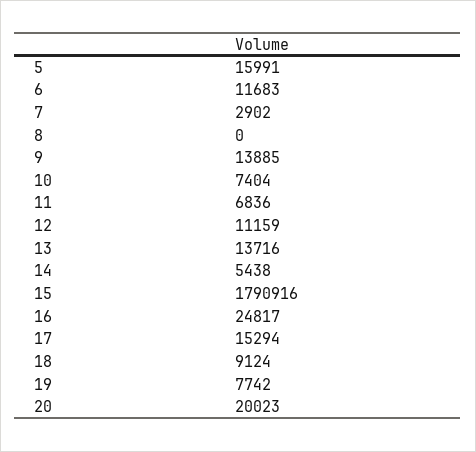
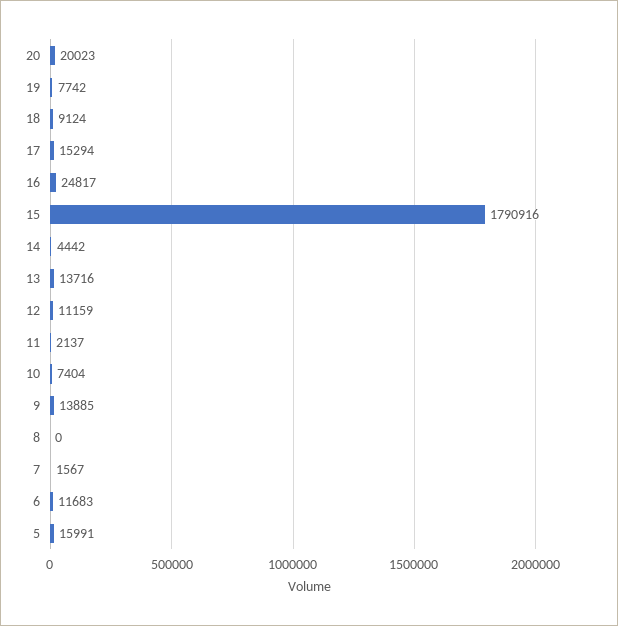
7: 2902 -> 1567
11: 6836 -> 2137
14: 5438 -> 4442

